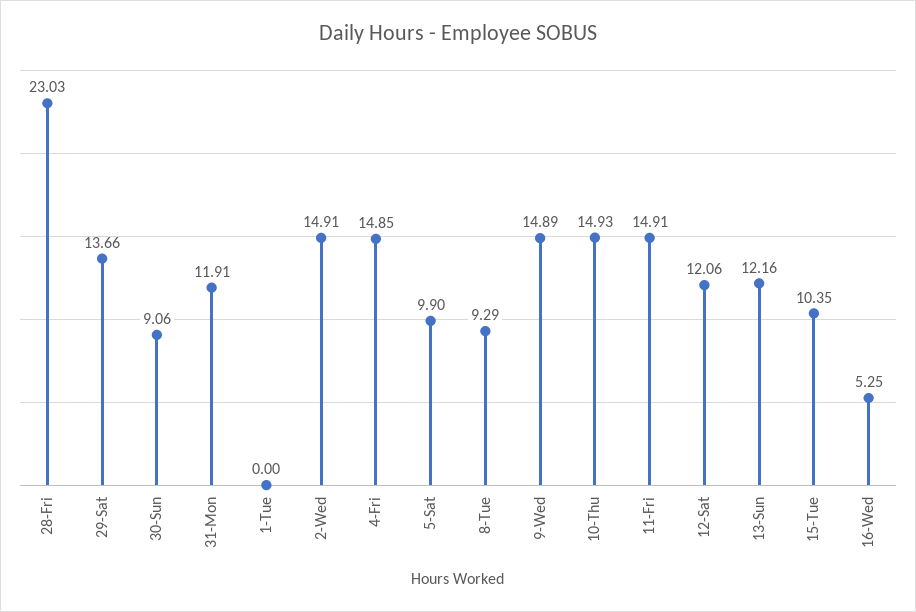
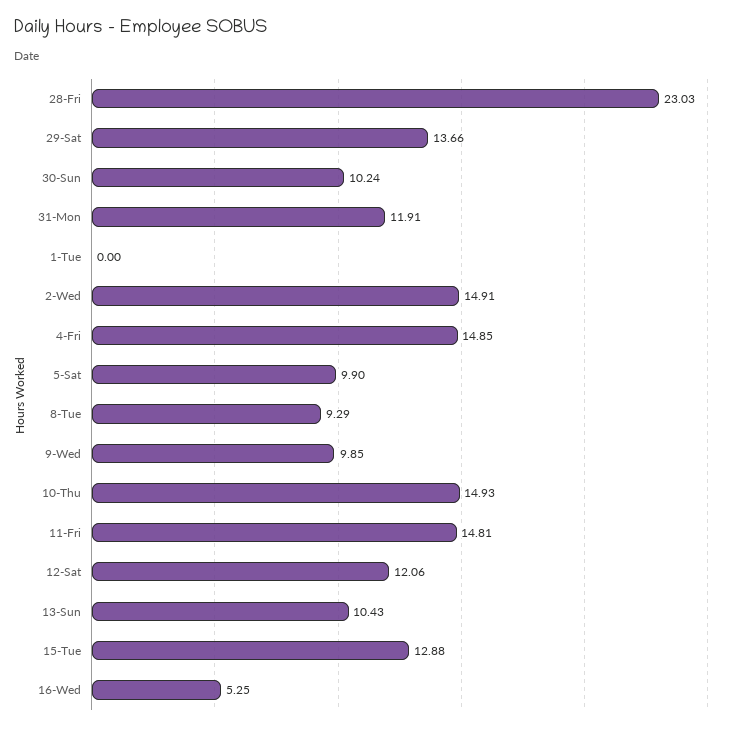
30-Sun: 9.06 -> 10.24
9-Wed: 14.89 -> 9.85
11-Fri: 14.91 -> 14.81
13-Sun: 12.16 -> 10.43
15-Tue: 10.35 -> 12.88

